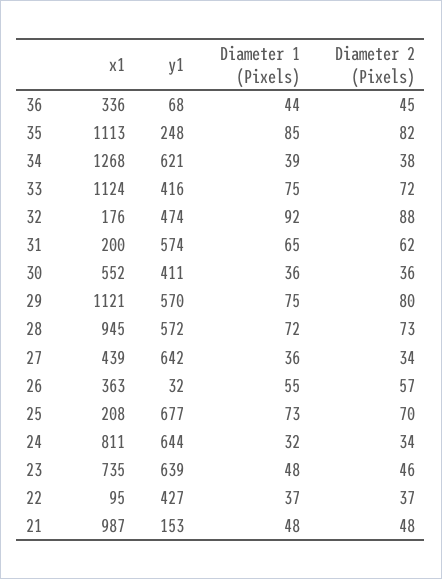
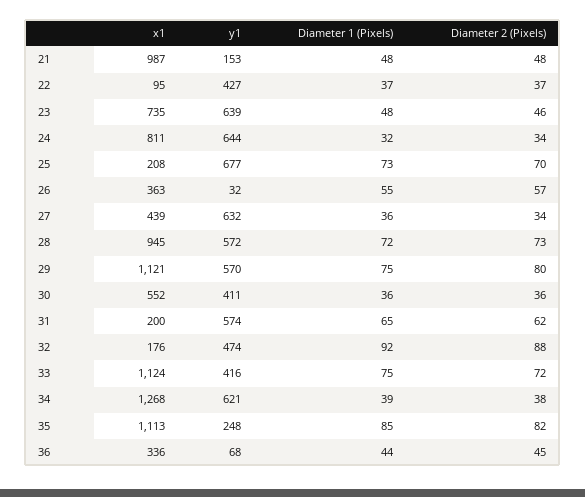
y1, 27: 642 -> 632

